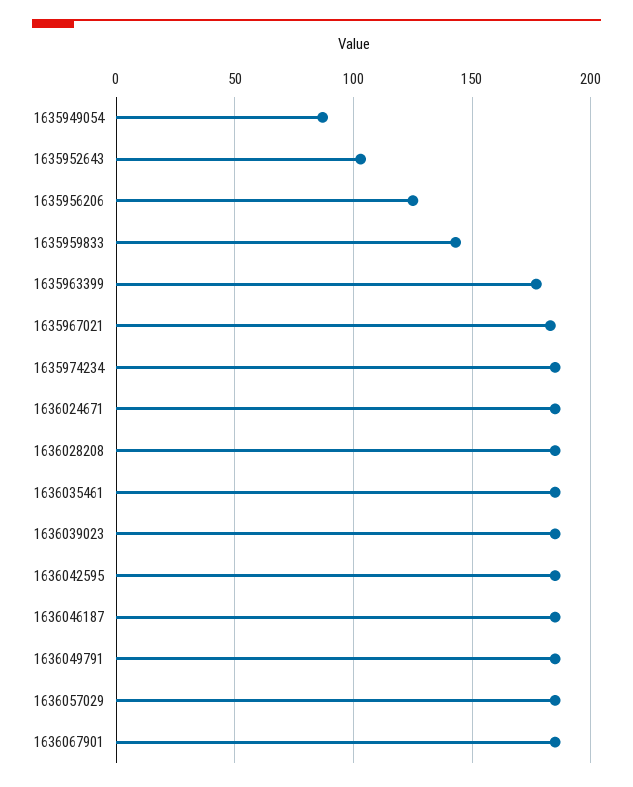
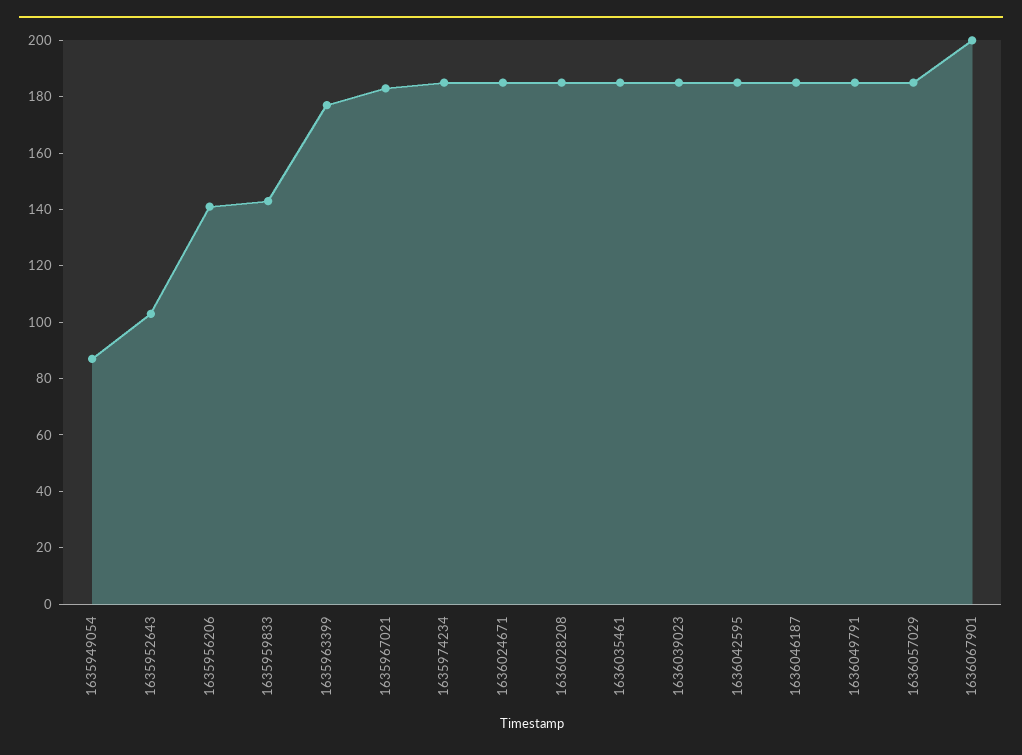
1635956206: 125 -> 140
1636067901: 185 -> 200

